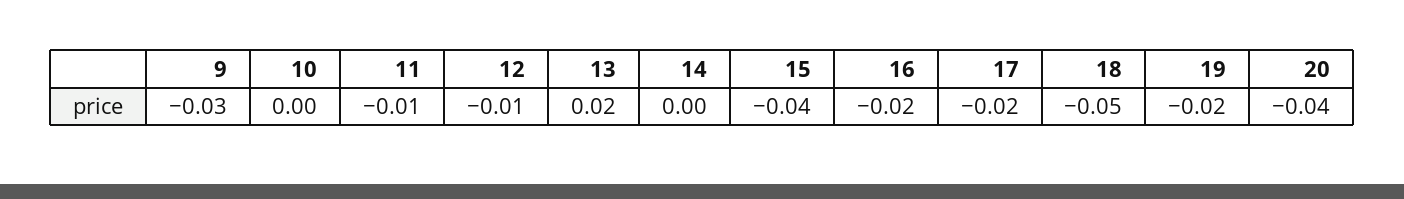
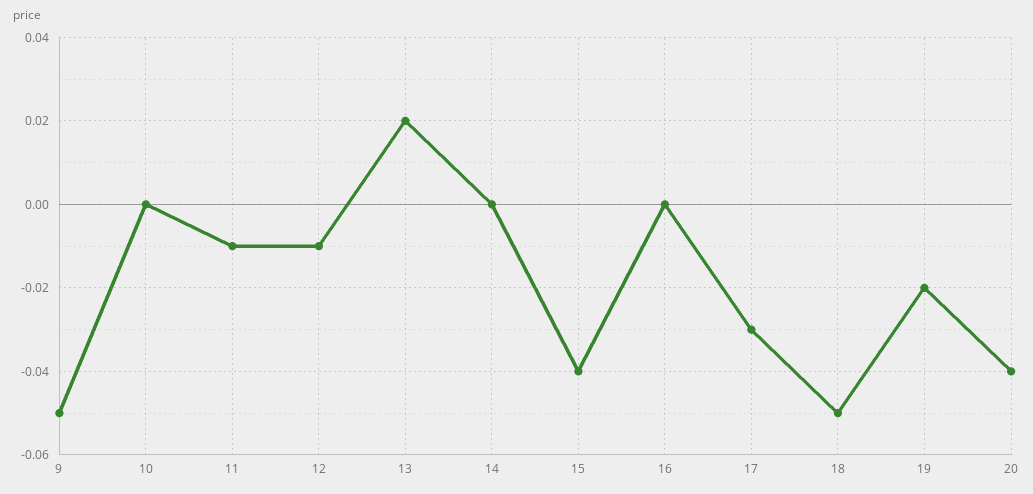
9: -0.03 -> -0.05
16: -0.02 -> 0
17: -0.02 -> -0.03

